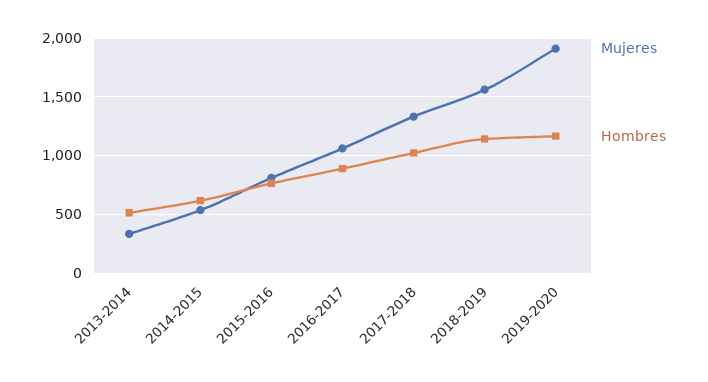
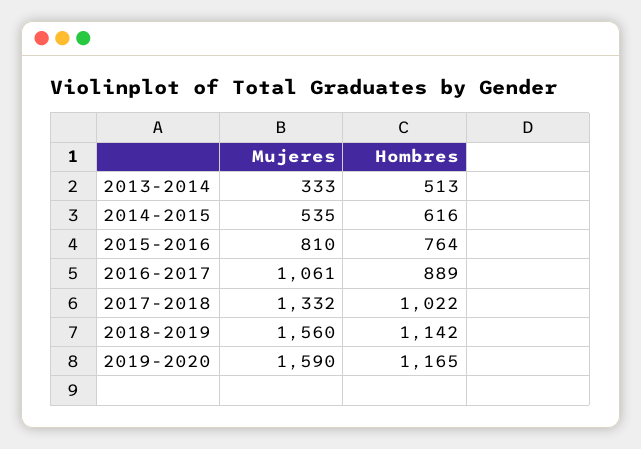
Mujeres, 2019-2020: 1900 -> 1590

